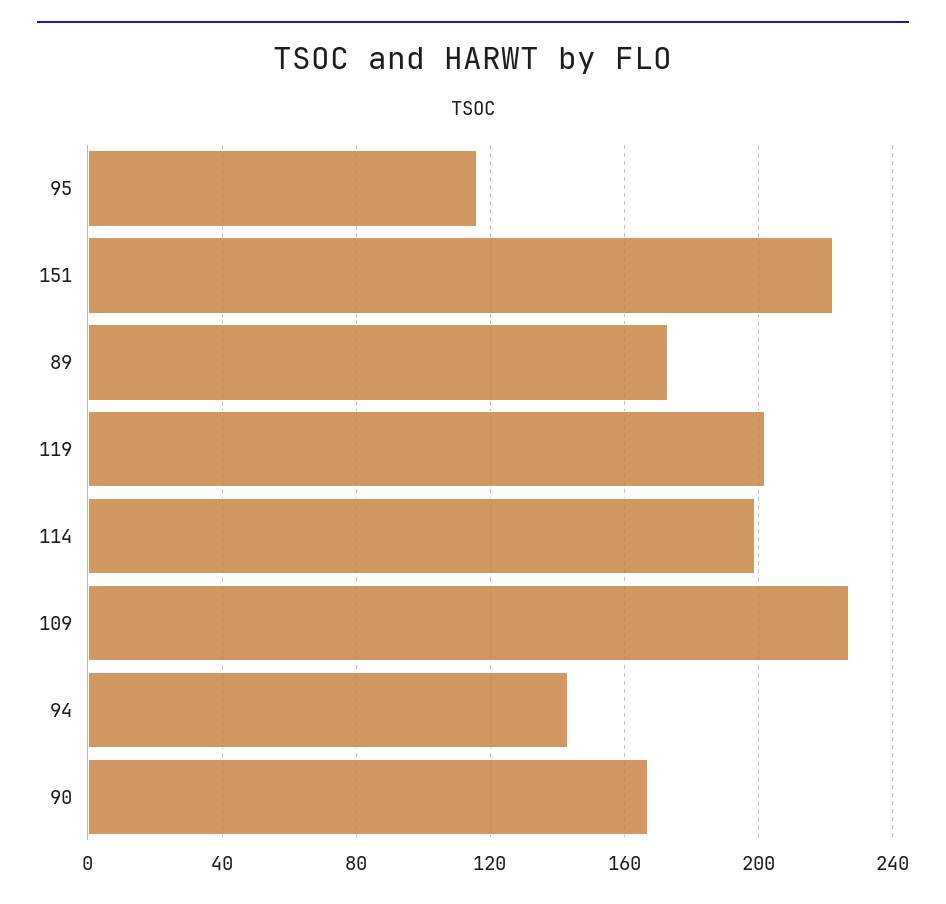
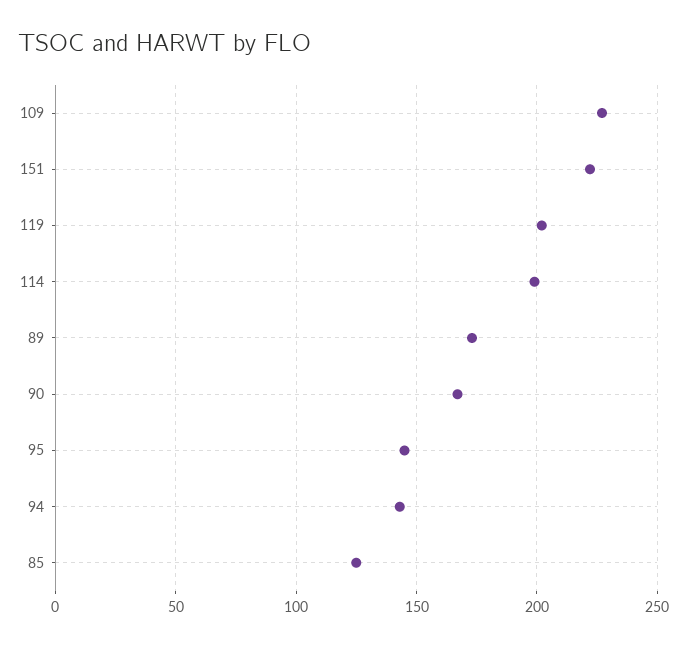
95: 115 -> 145
85: none -> 125

